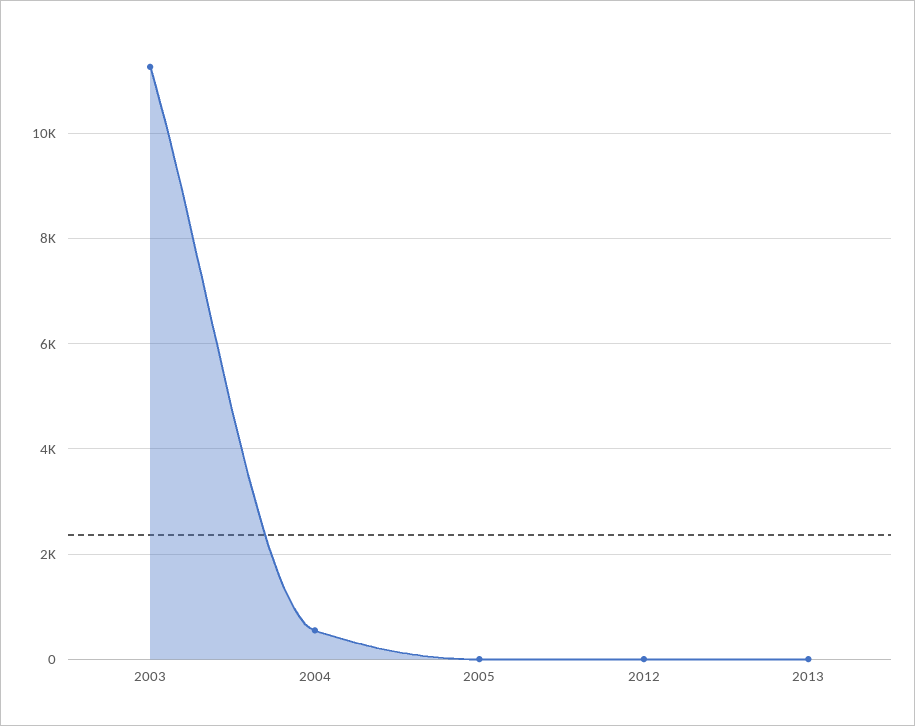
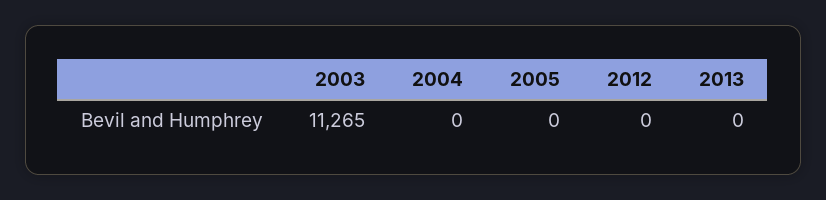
2004: 600 -> 0

